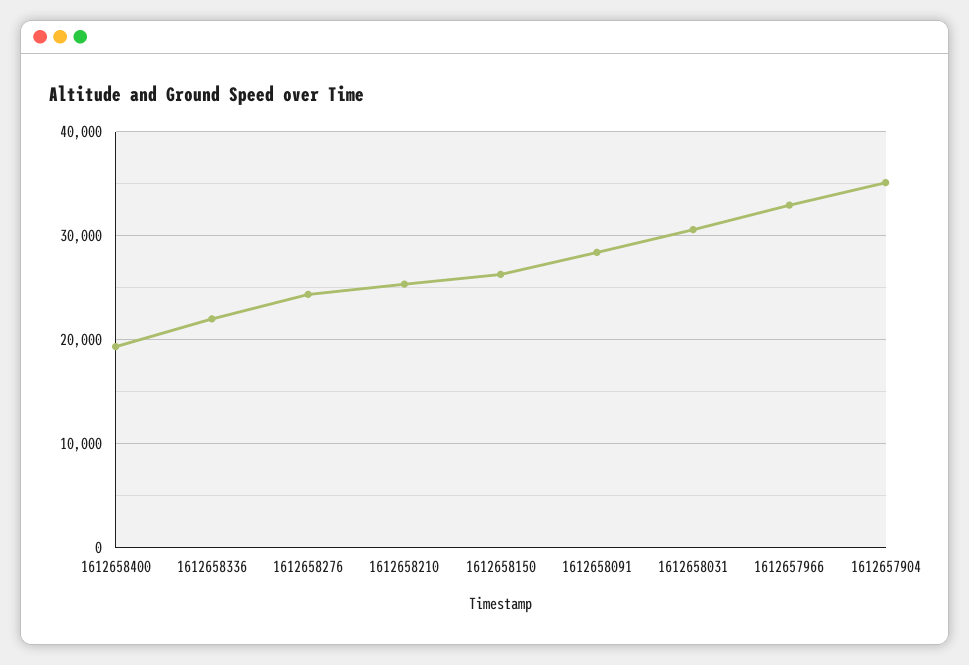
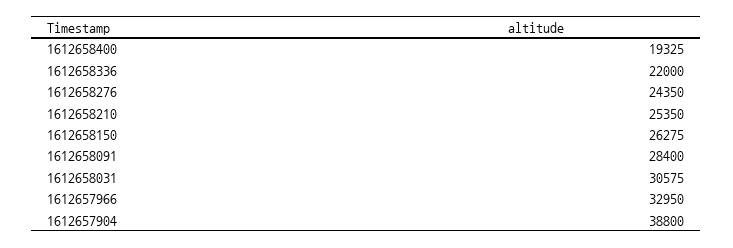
1612657904: 35000 -> 38800

